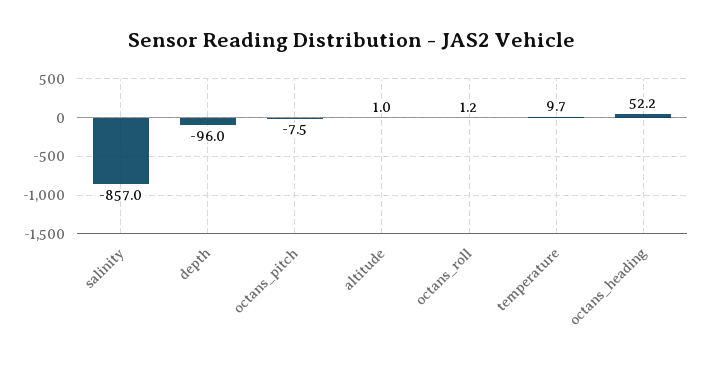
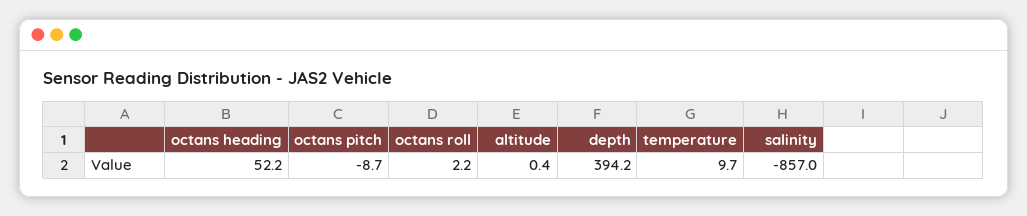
depth: -96 -> 394.2
octans_pitch: -7.5 -> -8.7
altitude: 1 -> 0.4
octans_roll: 1.2 -> 2.2

